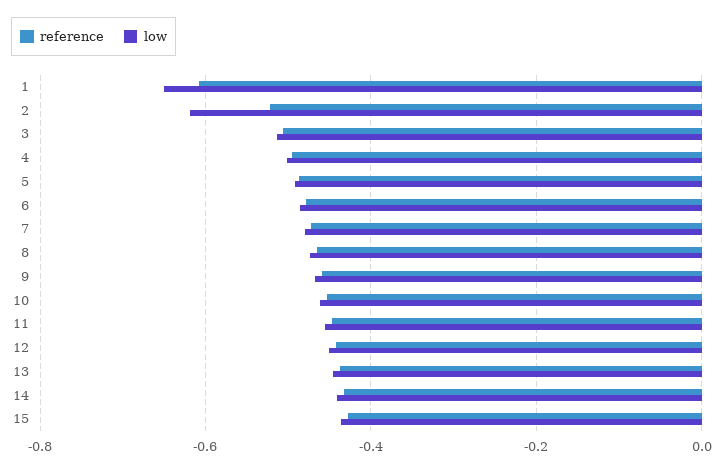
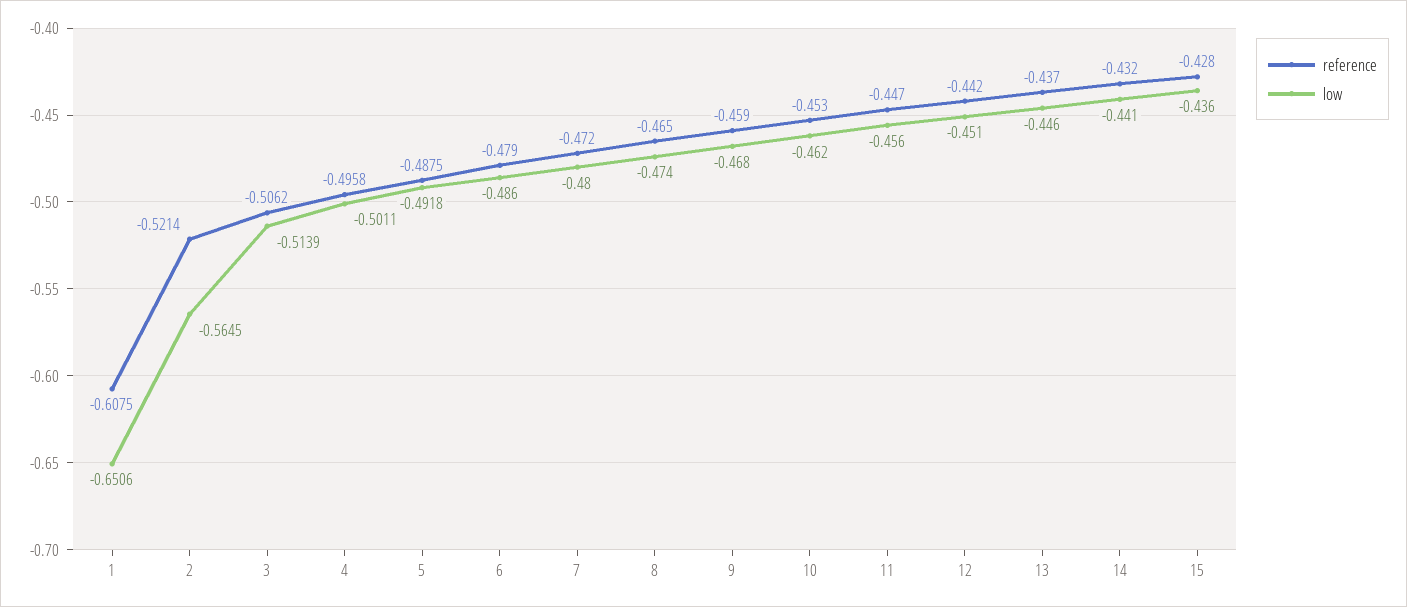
low, 2: -0.62 -> -0.5645

